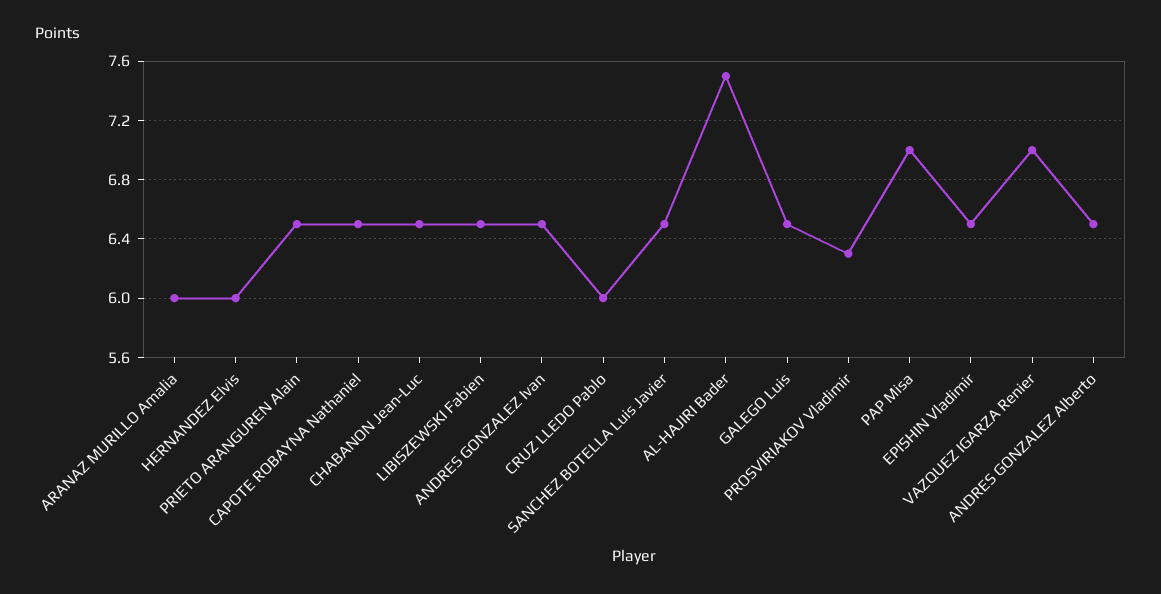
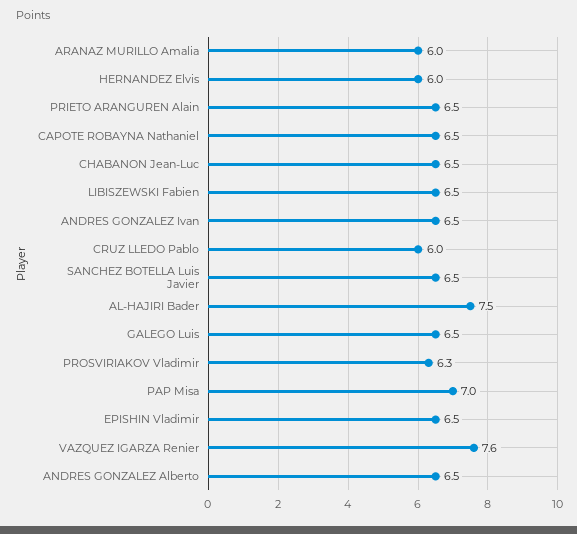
VAZQUEZ IGARZA Renier: 7 -> 7.6

